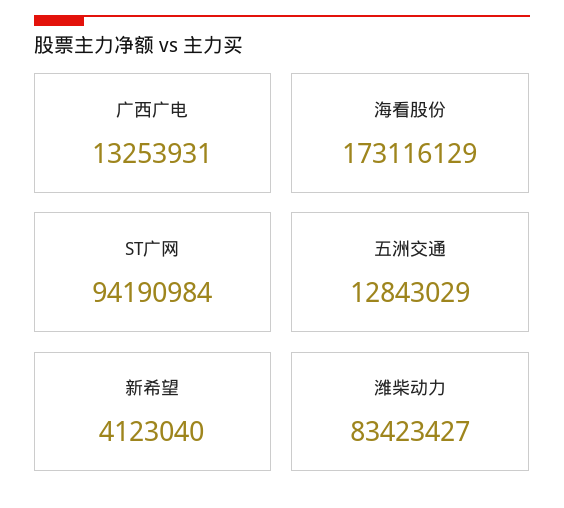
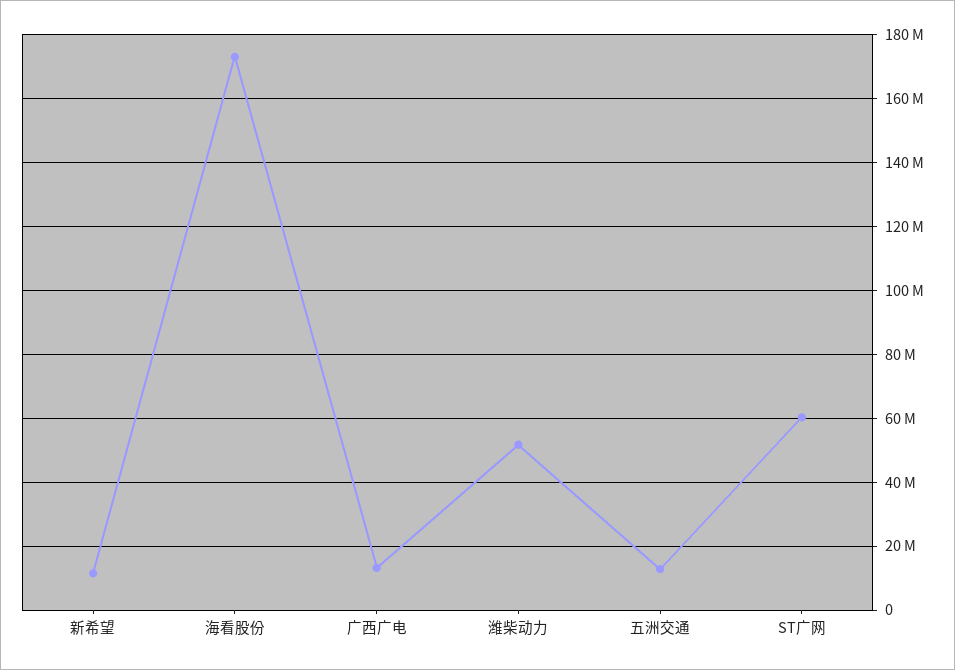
ST广网: 94190984 -> 60000000
新希望: 4123040 -> 12000000
潍柴动力: 83423427 -> 52000000

